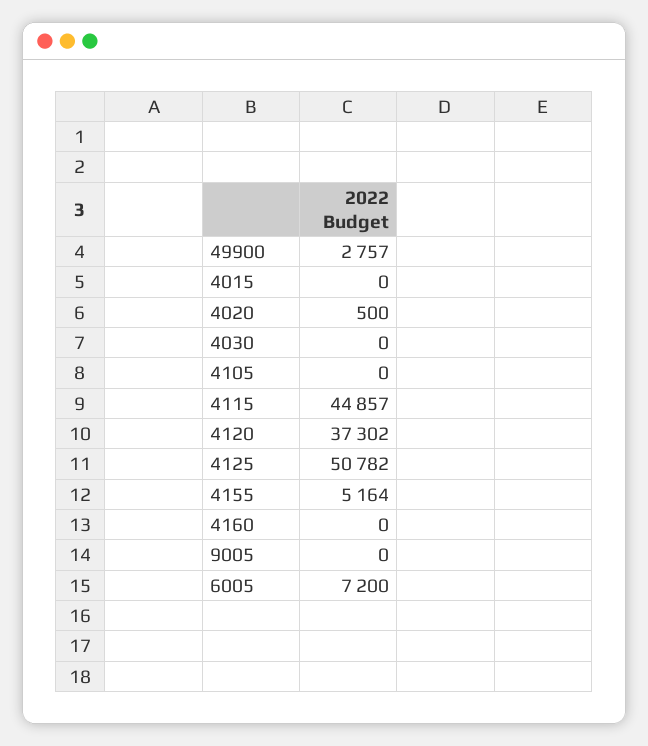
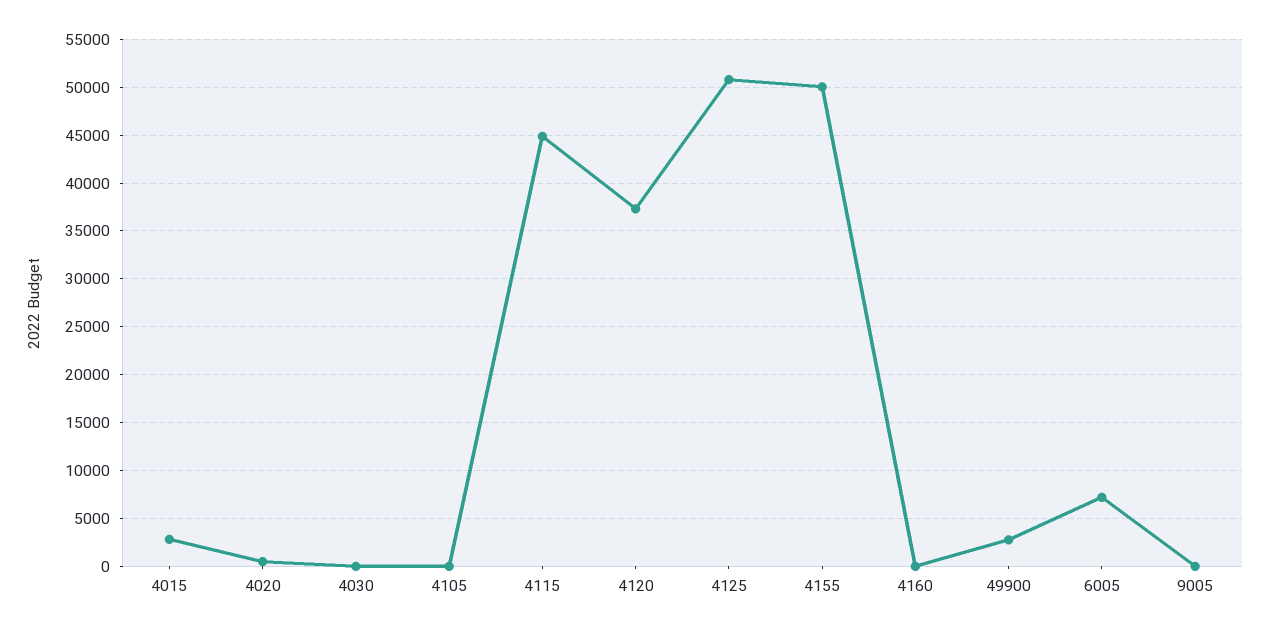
4015: 0 -> 3000
4155: 5164 -> 50000

